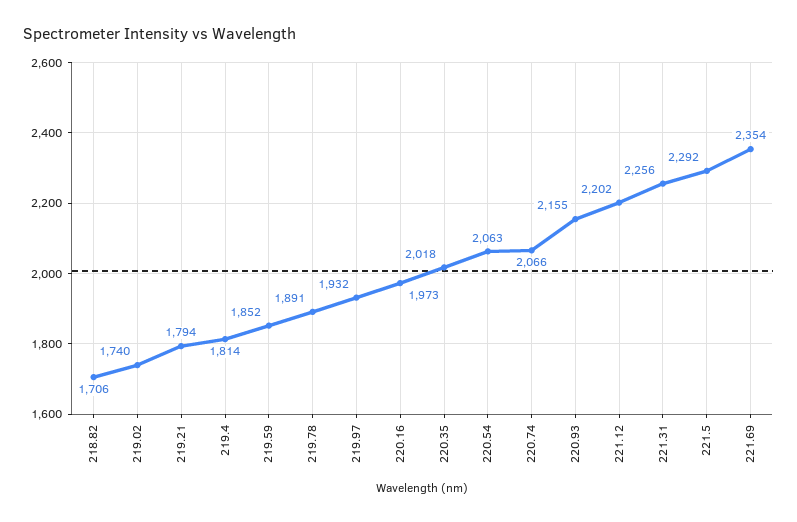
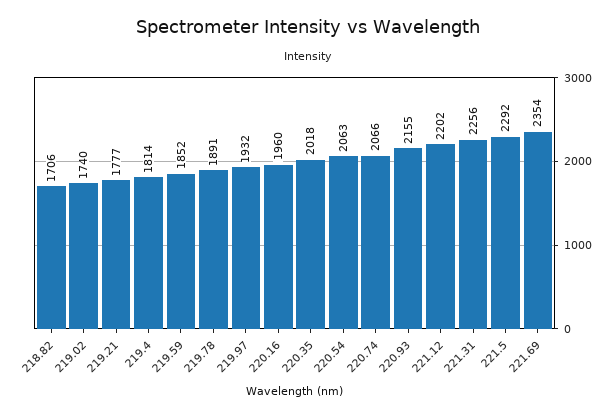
219.21: 1794 -> 1777
220.16: 1973 -> 1960

